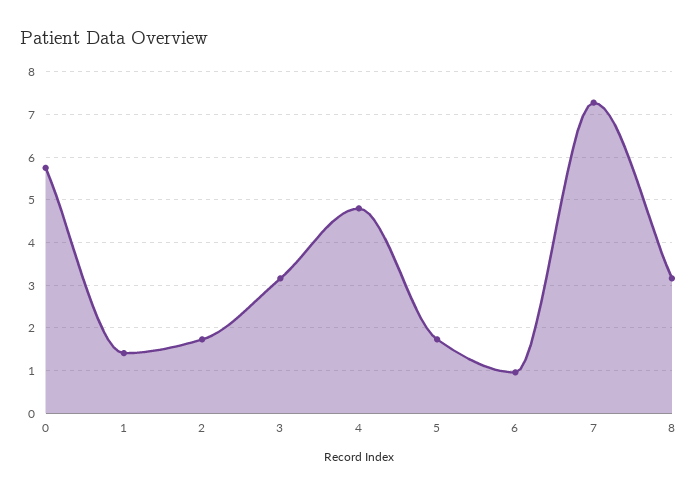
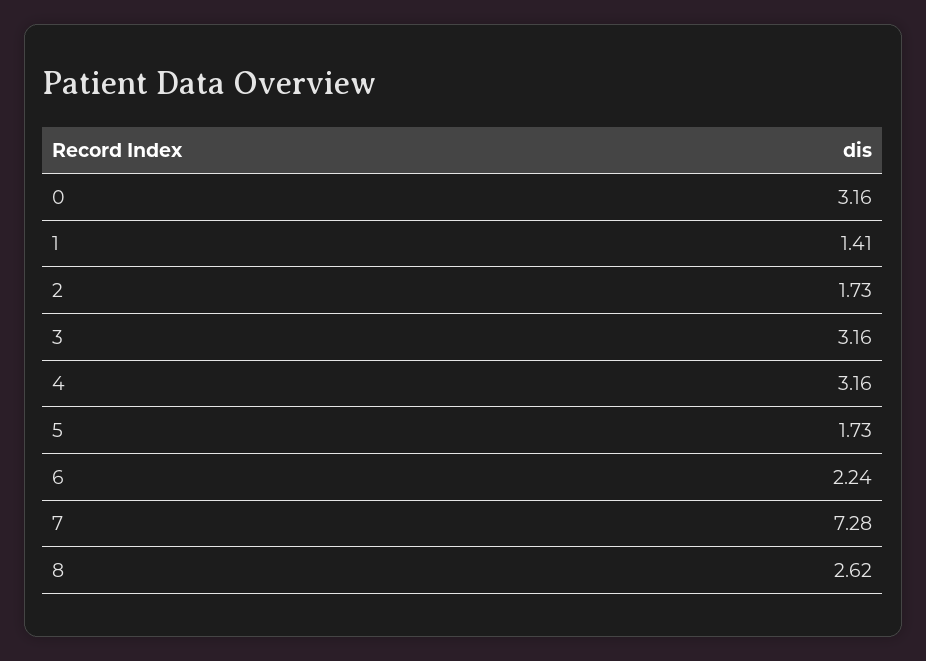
0: 5.8 -> 3.16
4: 4.8 -> 3.16
6: 1 -> 2.24
8: 3.2 -> 2.62

